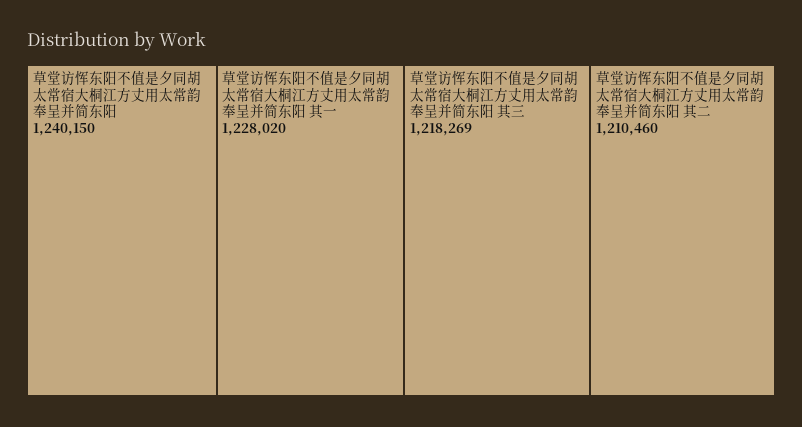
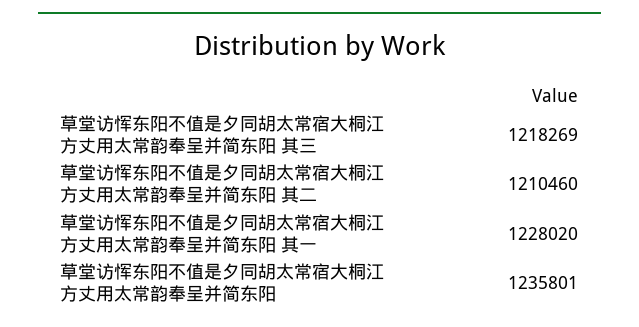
草堂访恽东阳不值是夕同胡太常宿大桐江方丈用太常韵奉呈并简东阳: 1240150 -> 1235801

